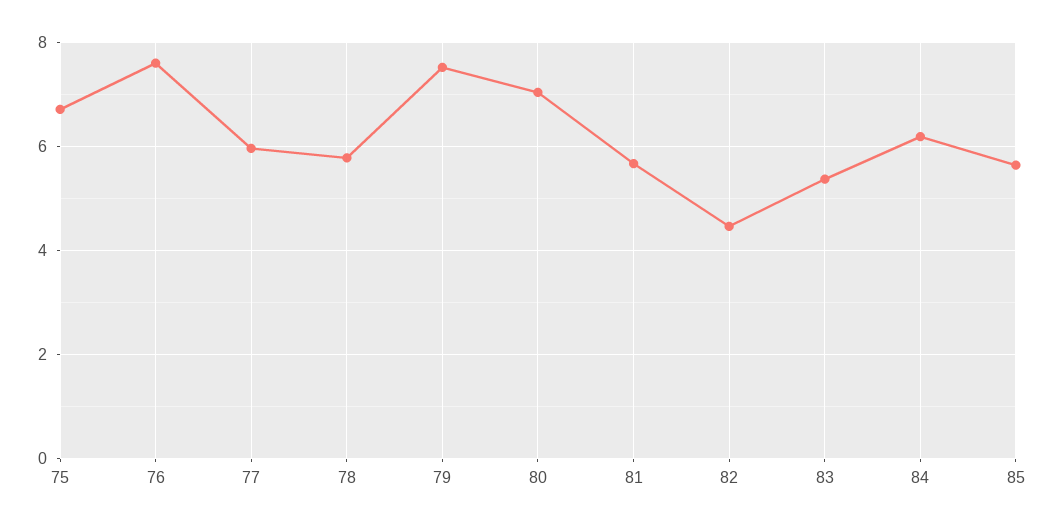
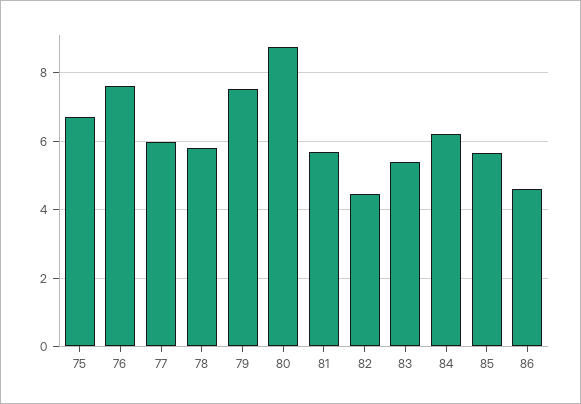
80: 7 -> 8.8
86: none -> 4.6

